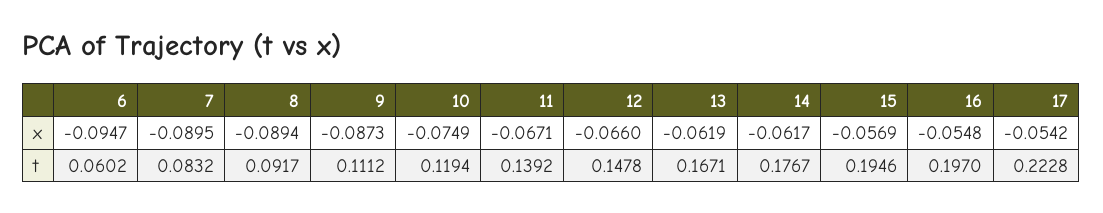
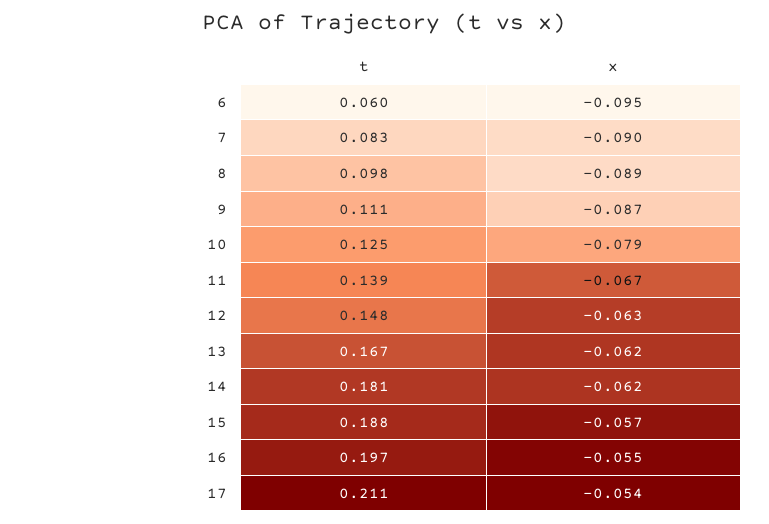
10, x: -0.0749 -> -0.079
12, x: -0.066 -> -0.063
8, t: 0.0917 -> 0.098
10, t: 0.1194 -> 0.125
14, t: 0.1767 -> 0.181
15, t: 0.1946 -> 0.188
17, t: 0.2228 -> 0.211

